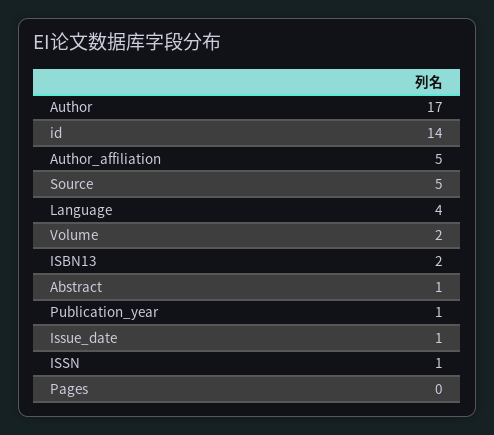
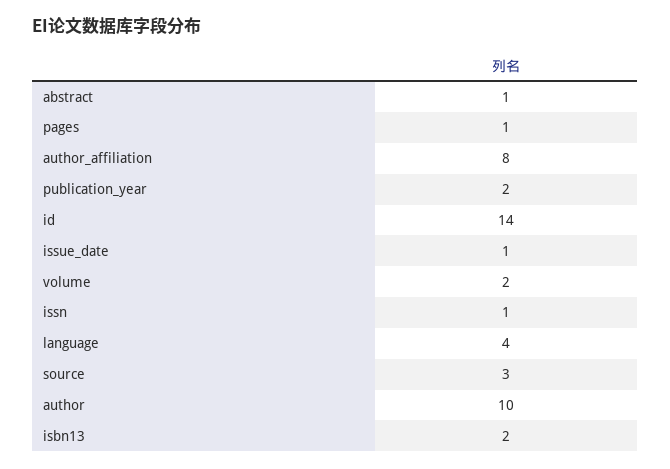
Author: 17 -> 10
Author_affiliation: 5 -> 8
Source: 5 -> 3
Publication_year: 1 -> 2
Pages: 0 -> 1

